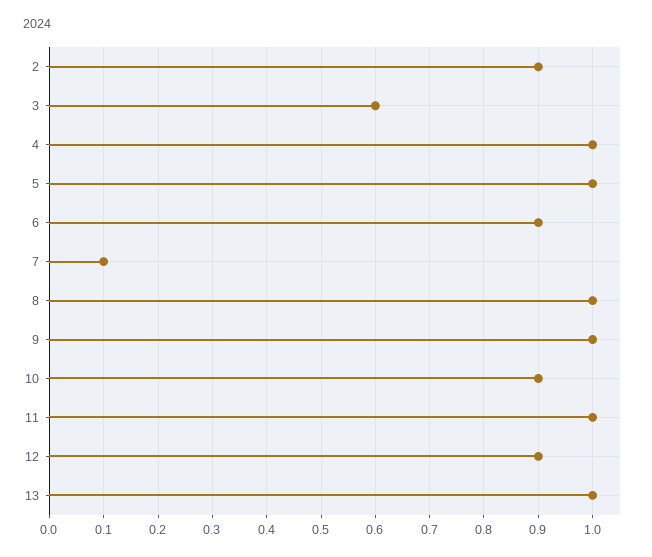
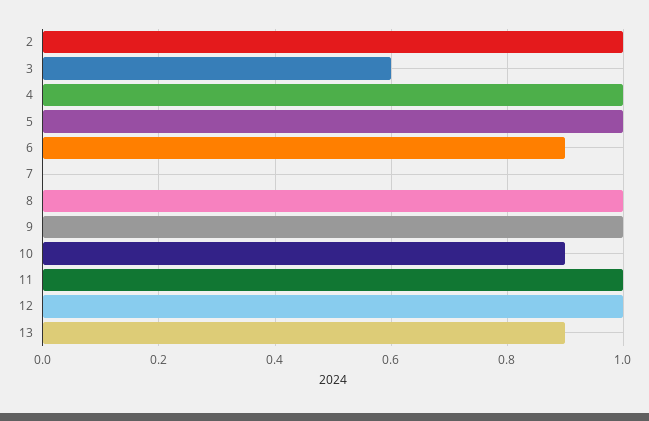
2: 0.9 -> 1
7: 0.1 -> 0
12: 0.9 -> 1
13: 1 -> 0.9

